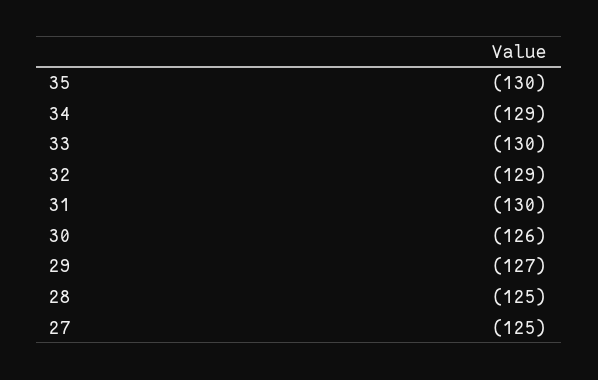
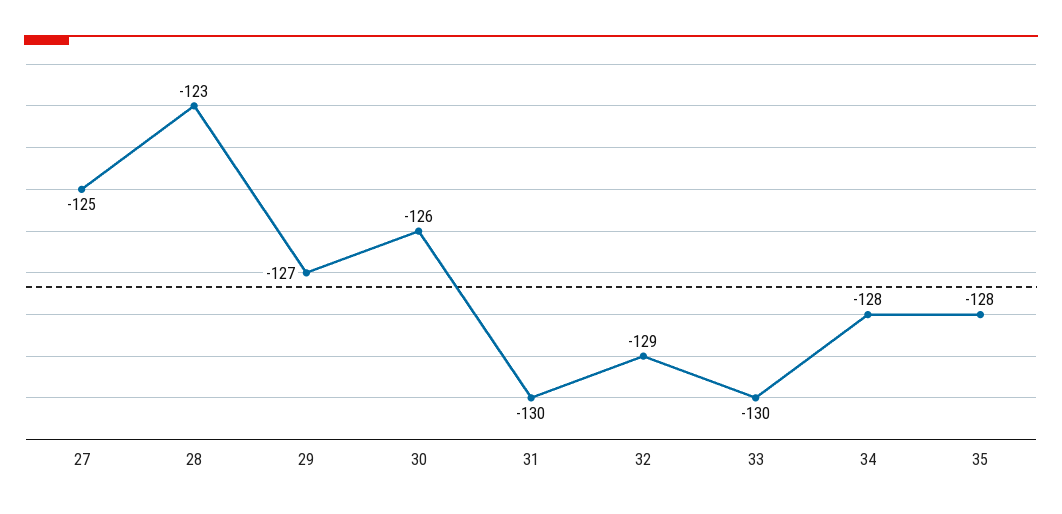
35: -130 -> -128
34: -129 -> -128
28: -125 -> -123

